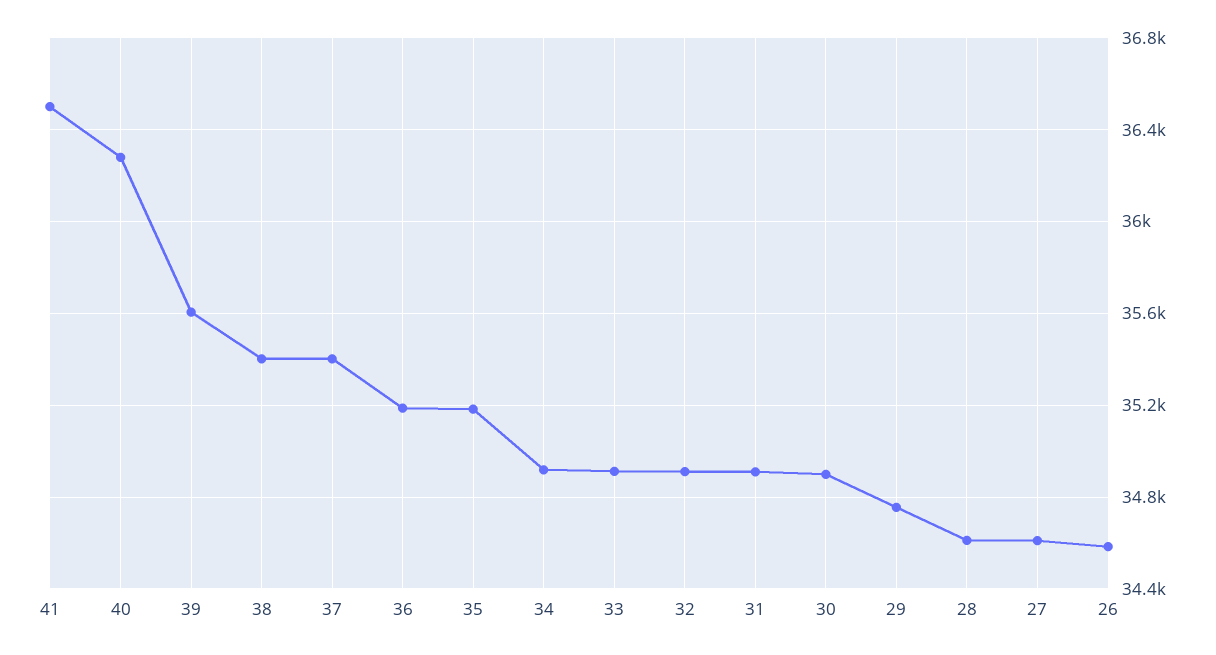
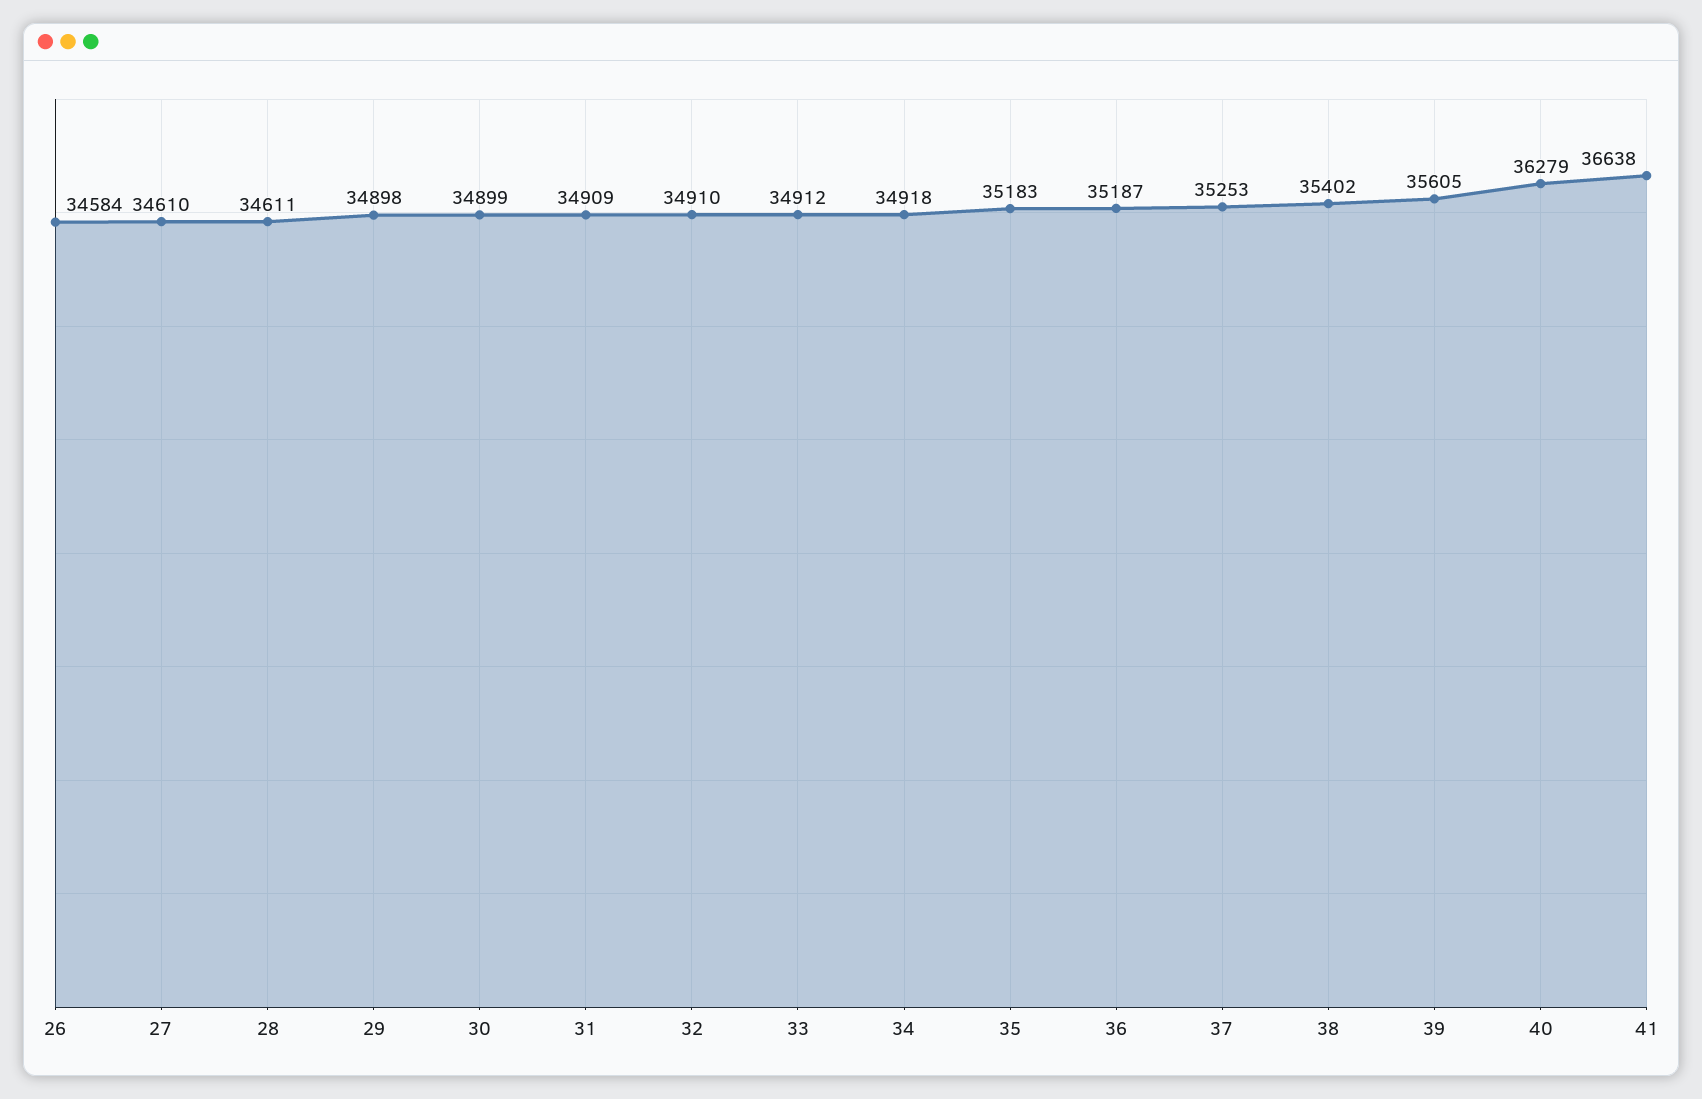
41: 36500 -> 36638
37: 35400 -> 35253
29: 34750 -> 34898

